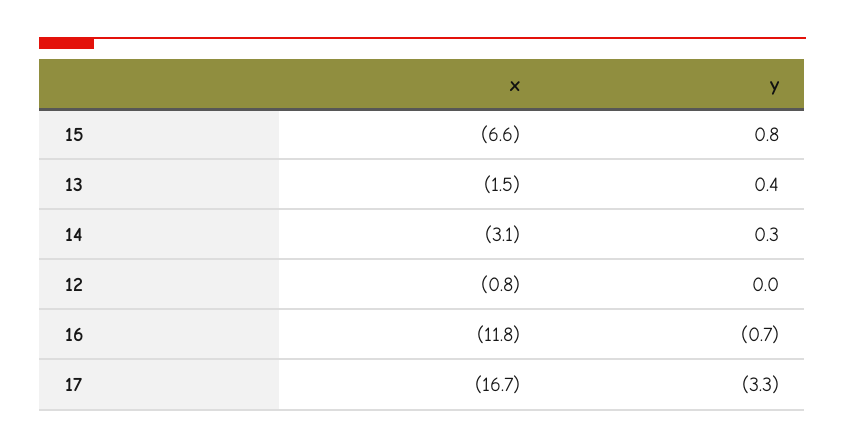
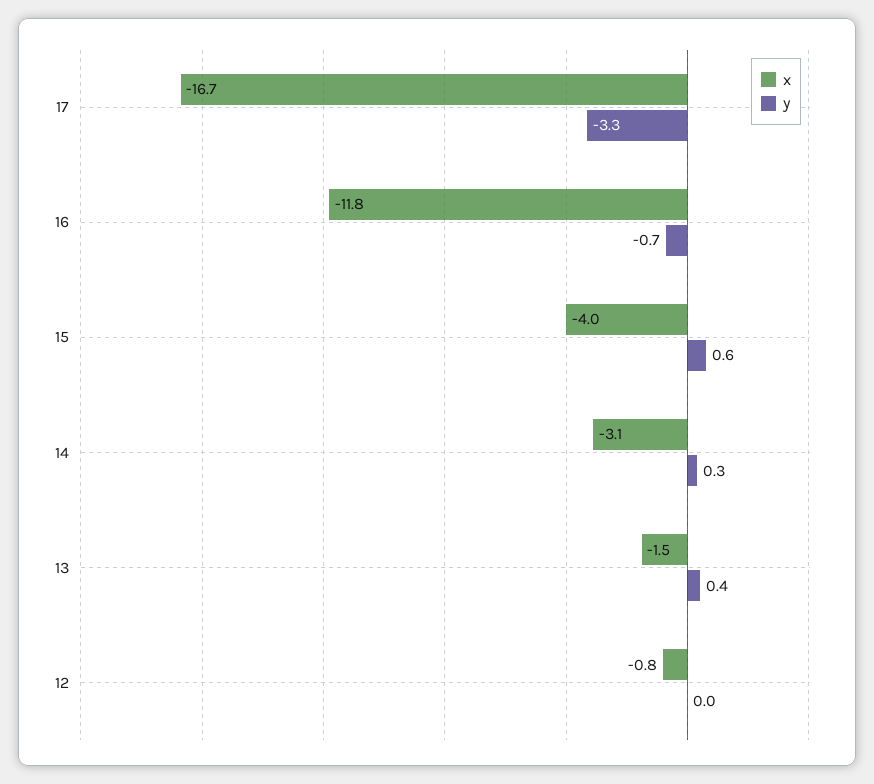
x, 15: -6.6 -> -4
y, 15: 0.8 -> 0.6

